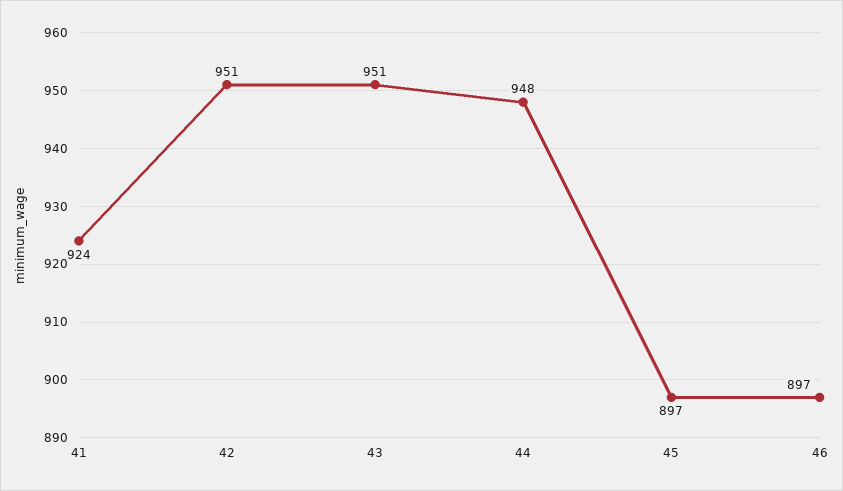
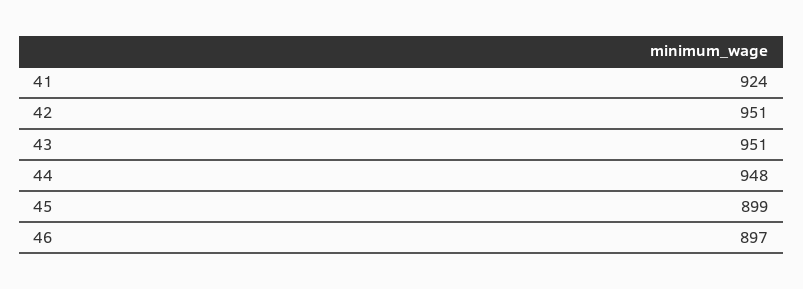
45: 897 -> 899

